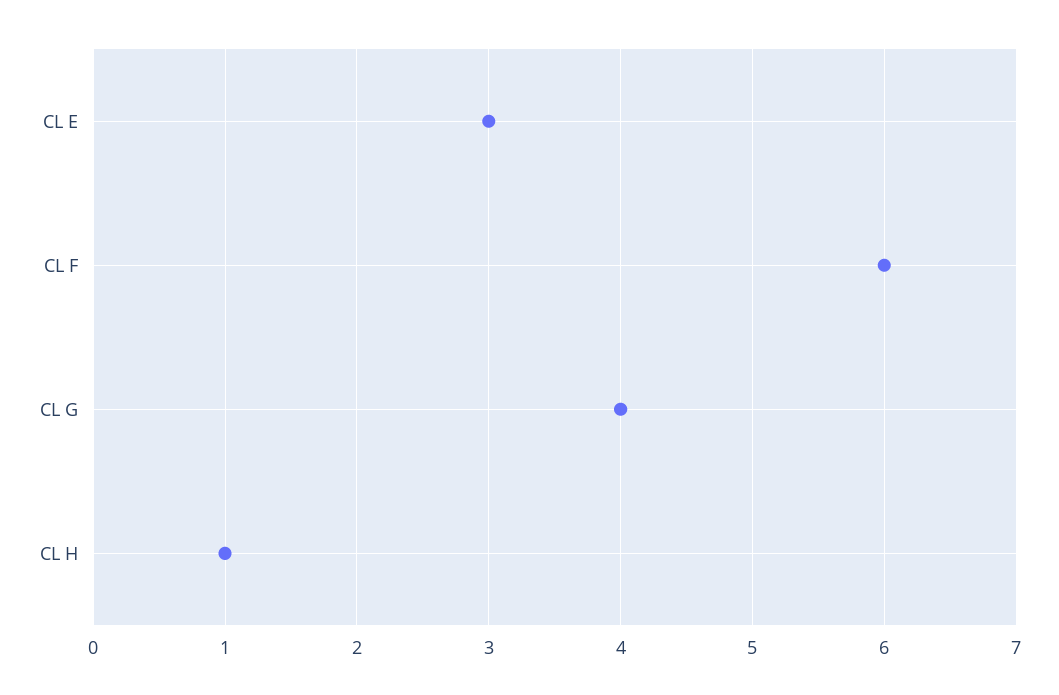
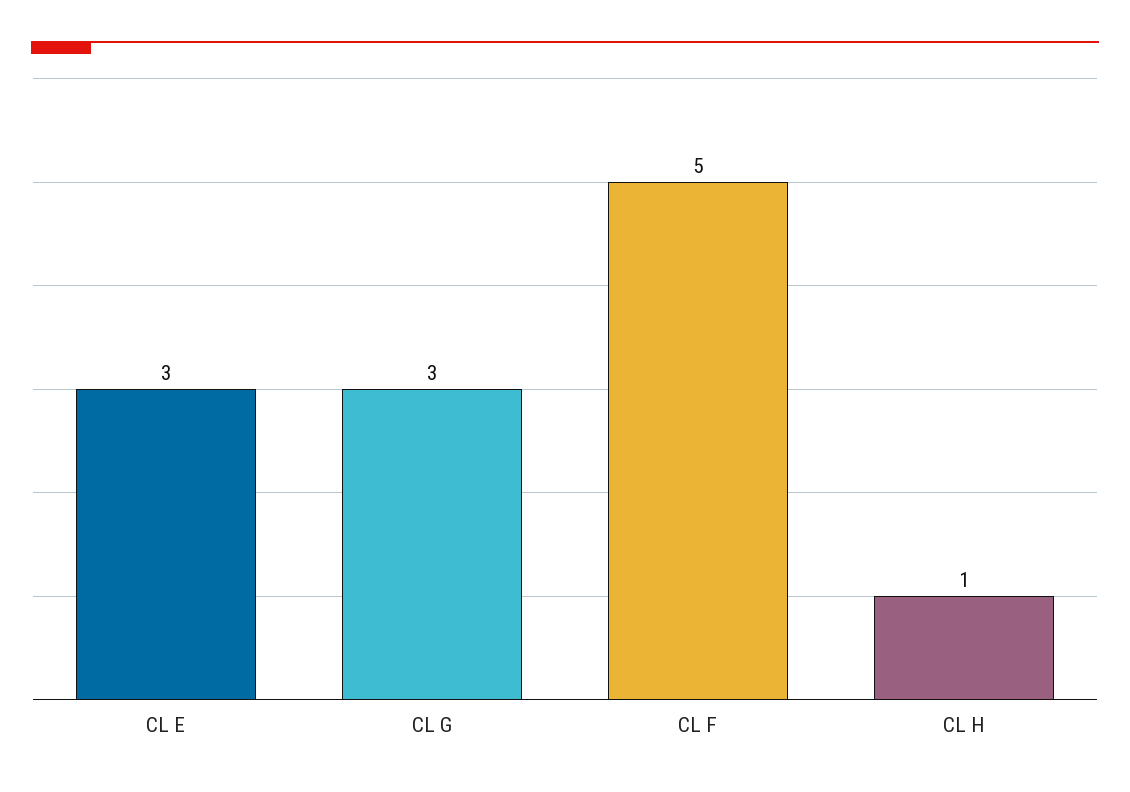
CL F: 6 -> 5
CL G: 4 -> 3

